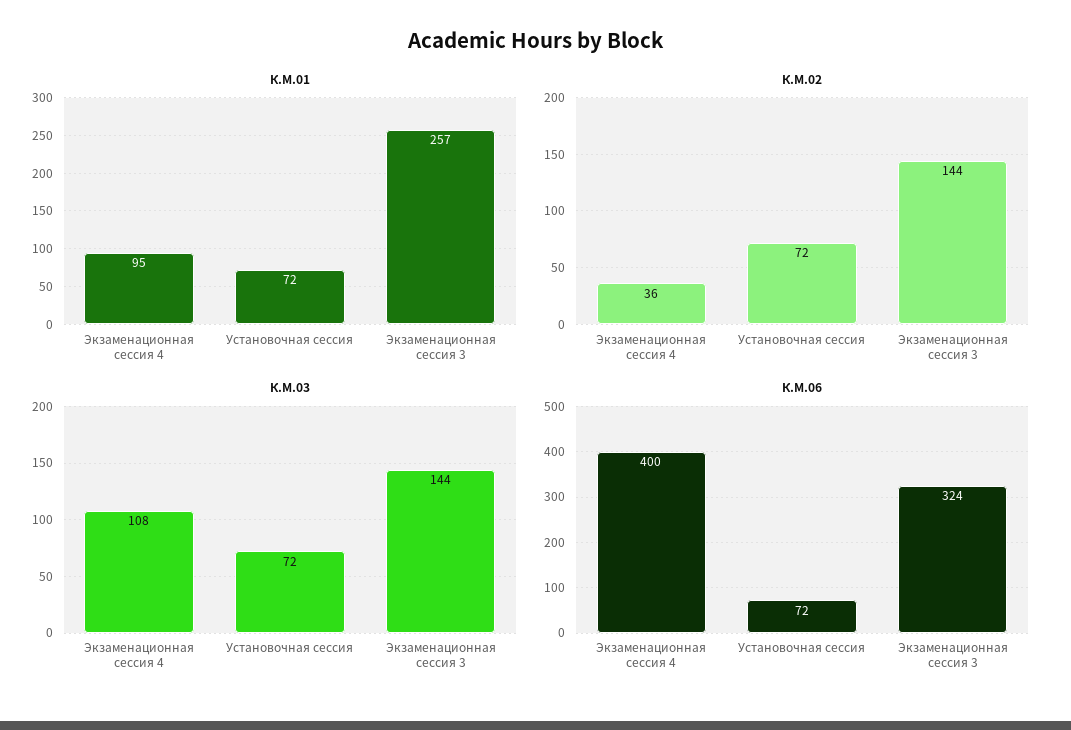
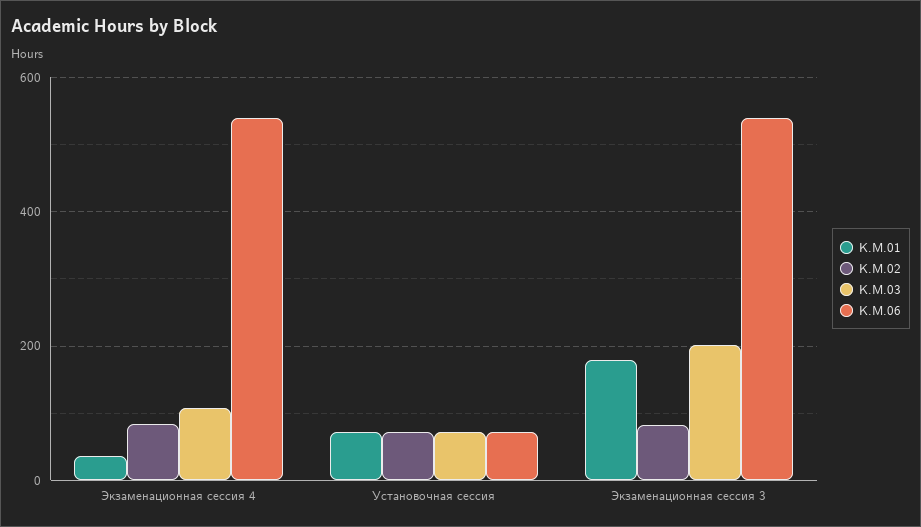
К.М.01, Экзаменационная сессия 4: 95 -> 40
К.М.01, Экзаменационная сессия 3: 257 -> 180
К.М.02, Экзаменационная сессия 4: 36 -> 80
К.М.02, Экзаменационная сессия 3: 144 -> 80
К.М.03, Экзаменационная сессия 3: 144 -> 200
К.М.06, Экзаменационная сессия 4: 400 -> 540
К.М.06, Экзаменационная сессия 3: 324 -> 540

